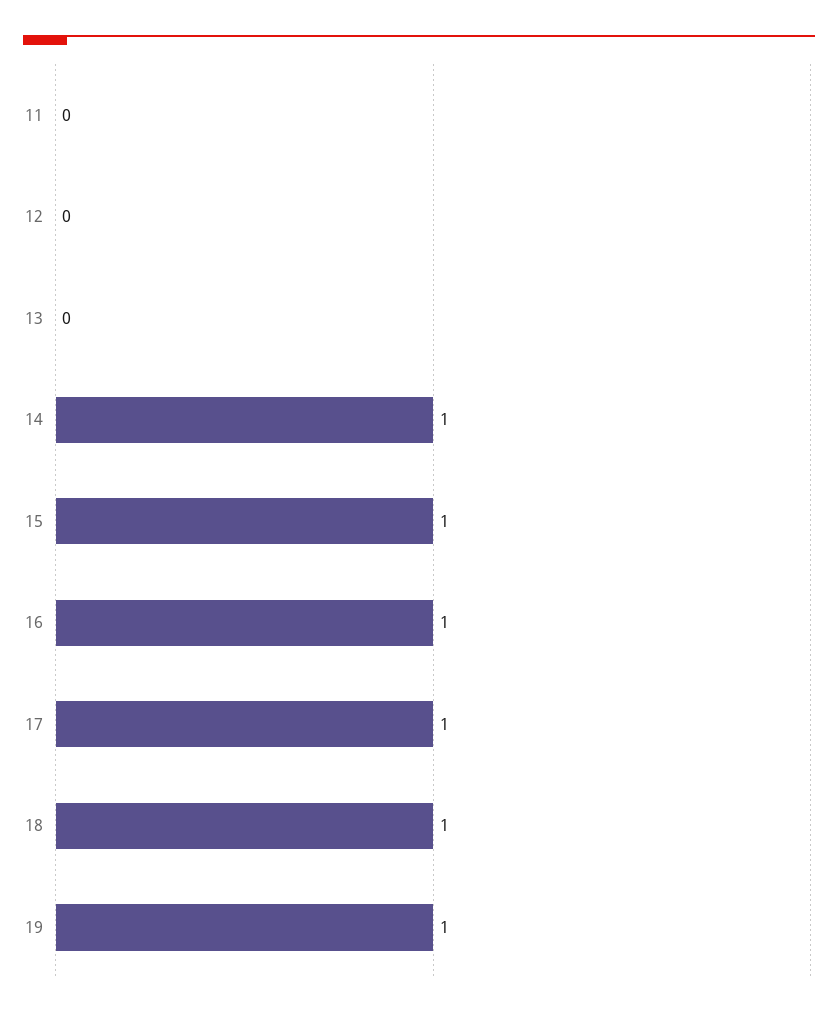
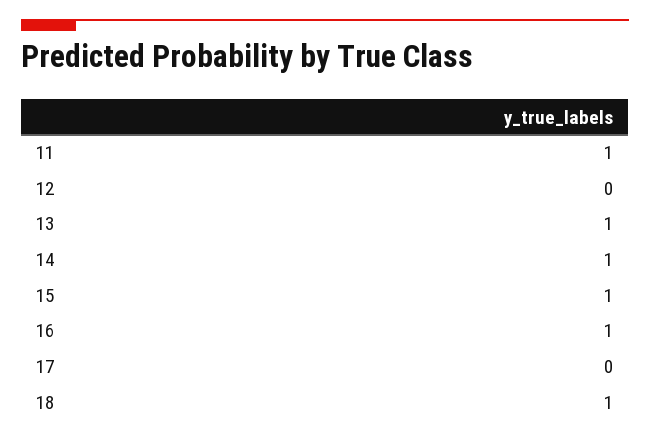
11: 0 -> 1
13: 0 -> 1
17: 1 -> 0
19: 1 -> none

